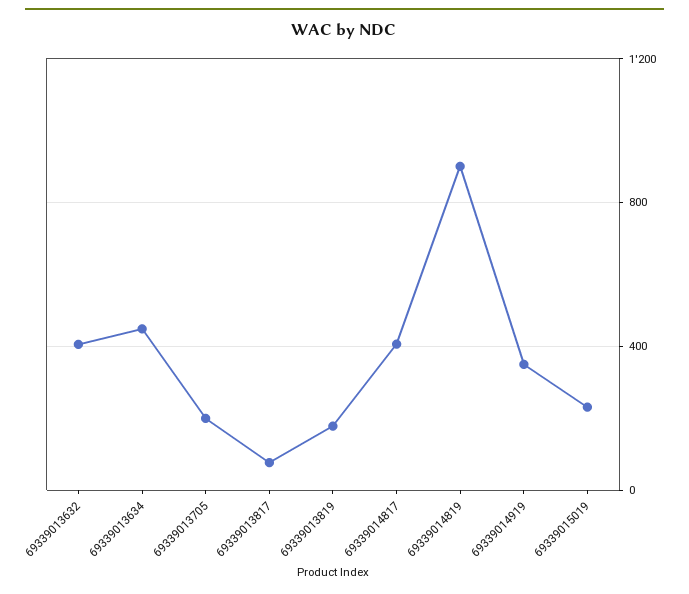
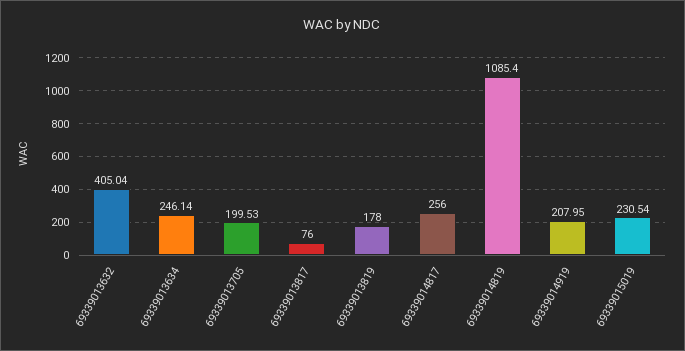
69339013634: 450 -> 246.14
69339014817: 400 -> 256
69339014819: 900 -> 1085.4
69339014919: 350 -> 207.95

